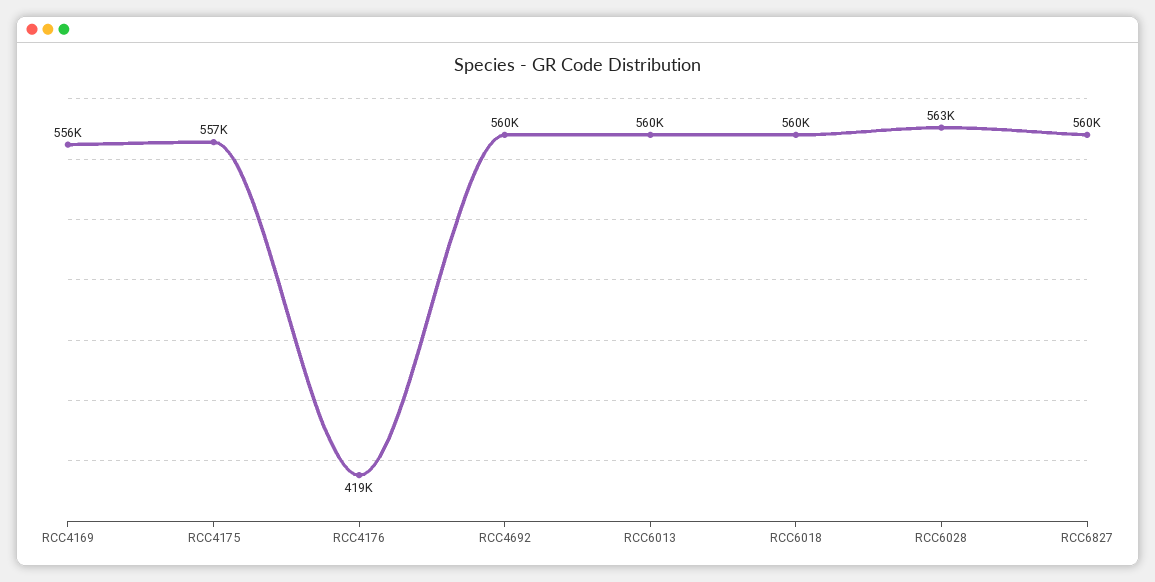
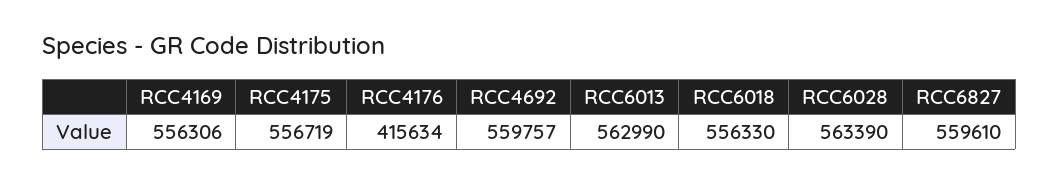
RCC4176: 419000 -> 415634
RCC6013: 560000 -> 562990
RCC6018: 560000 -> 556330

